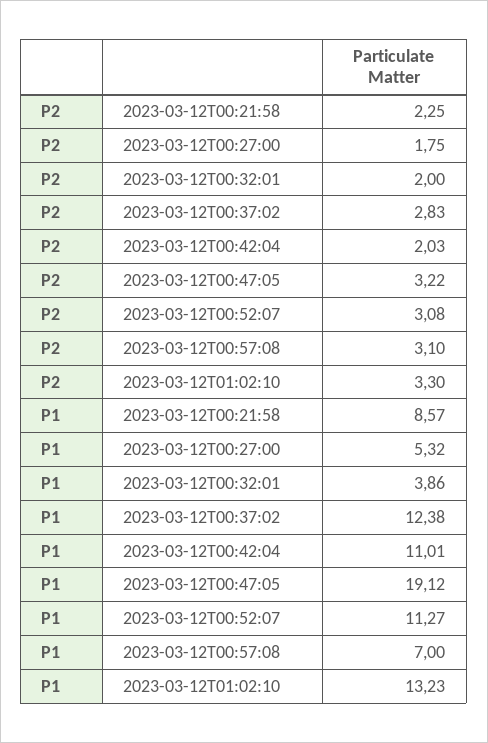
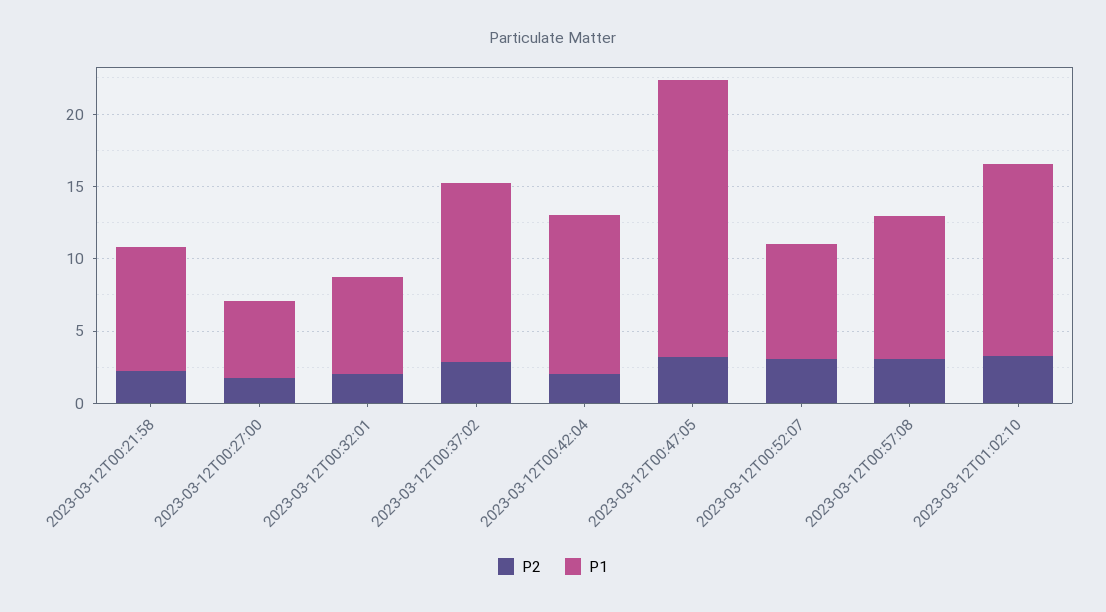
P1, 2023-03-12T00:32:01: 3.86 -> 7
P1, 2023-03-12T00:52:07: 11.27 -> 8
P1, 2023-03-12T00:57:08: 7 -> 10

